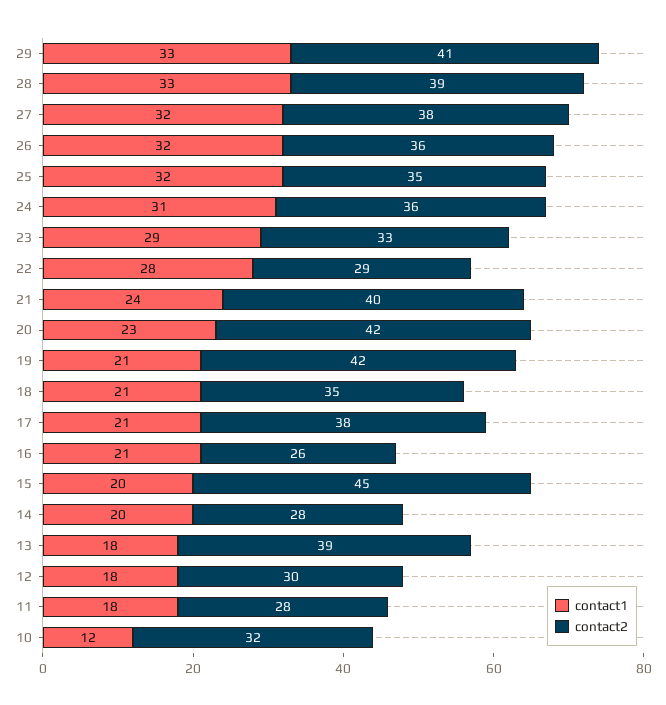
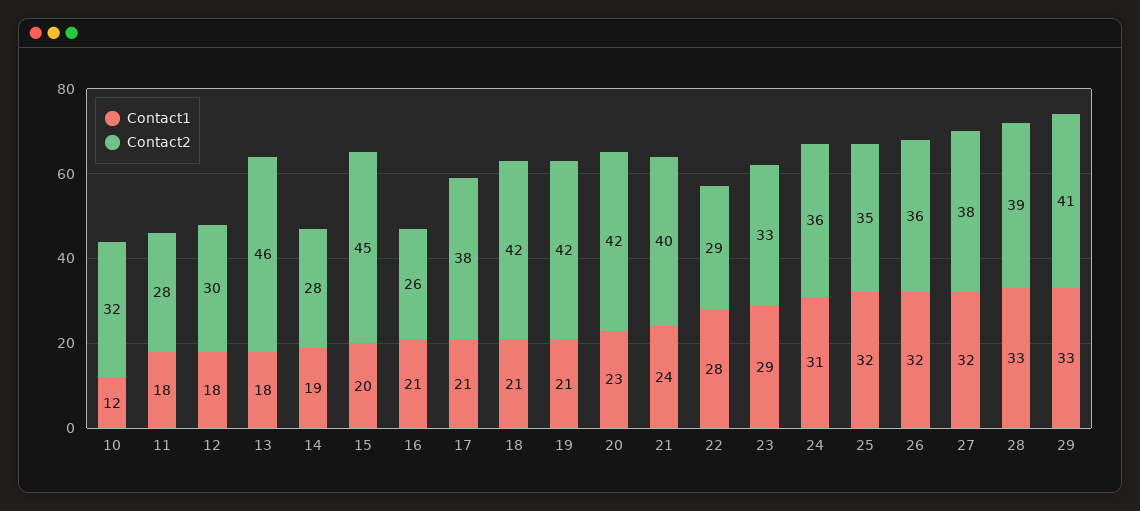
contact2, 18: 35 -> 42
contact1, 14: 20 -> 19
contact2, 13: 39 -> 46

